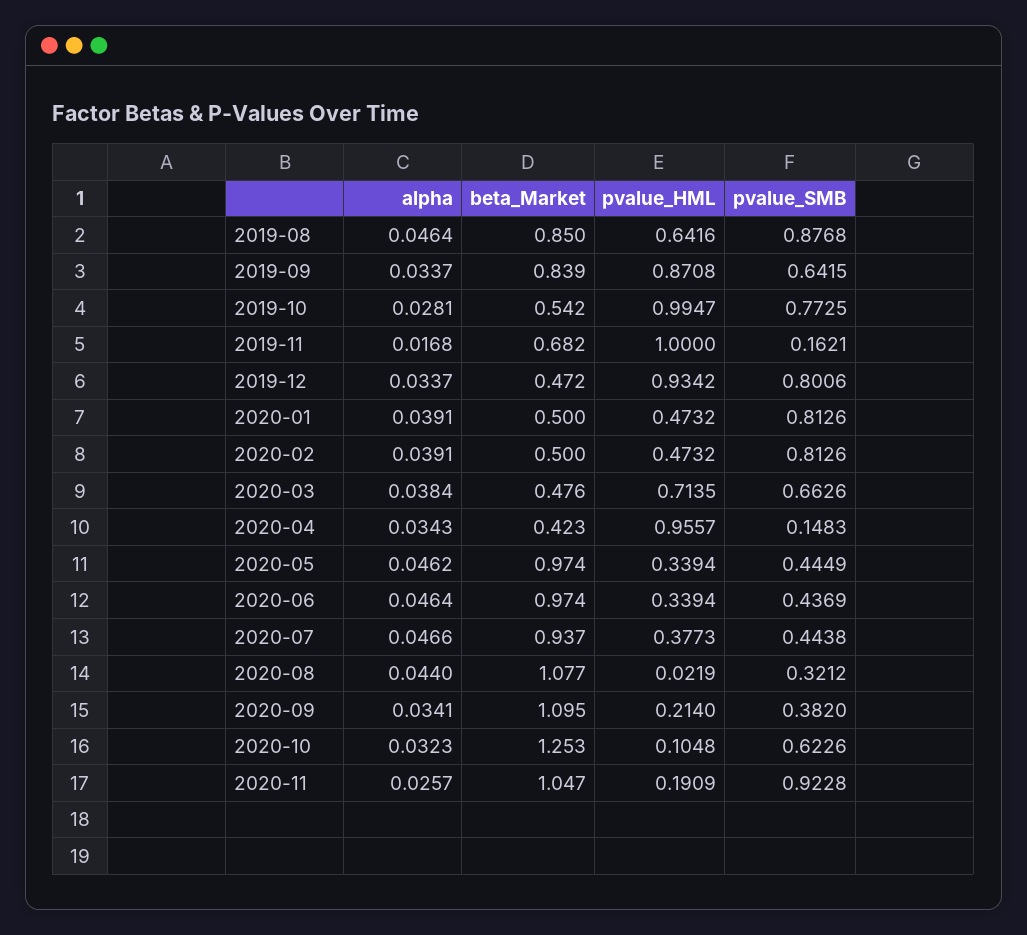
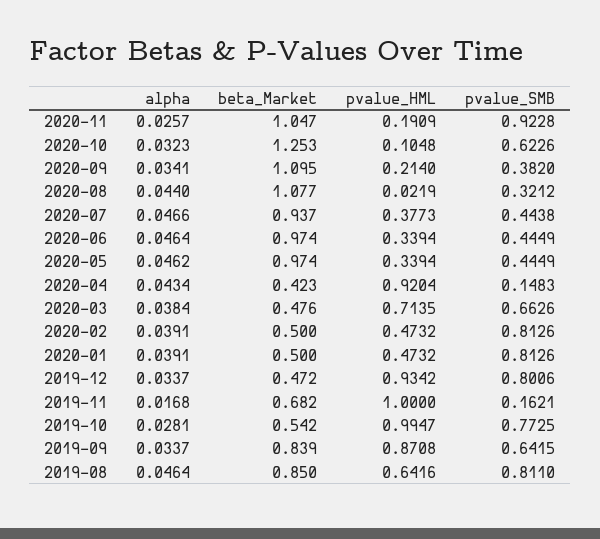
pvalue_SMB, 2019-08: 0.8768 -> 0.811
alpha, 2020-04: 0.0343 -> 0.0434
pvalue_HML, 2020-04: 0.9557 -> 0.9204
pvalue_SMB, 2020-06: 0.4369 -> 0.4449

